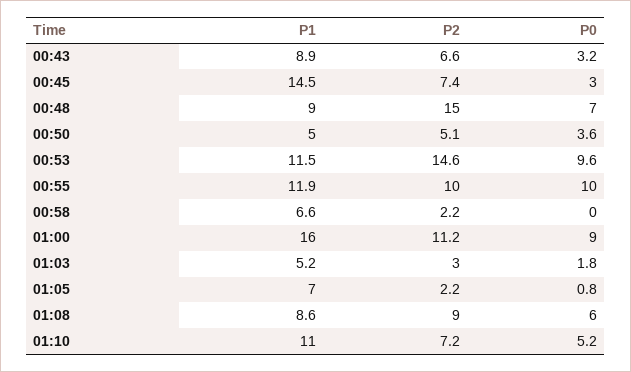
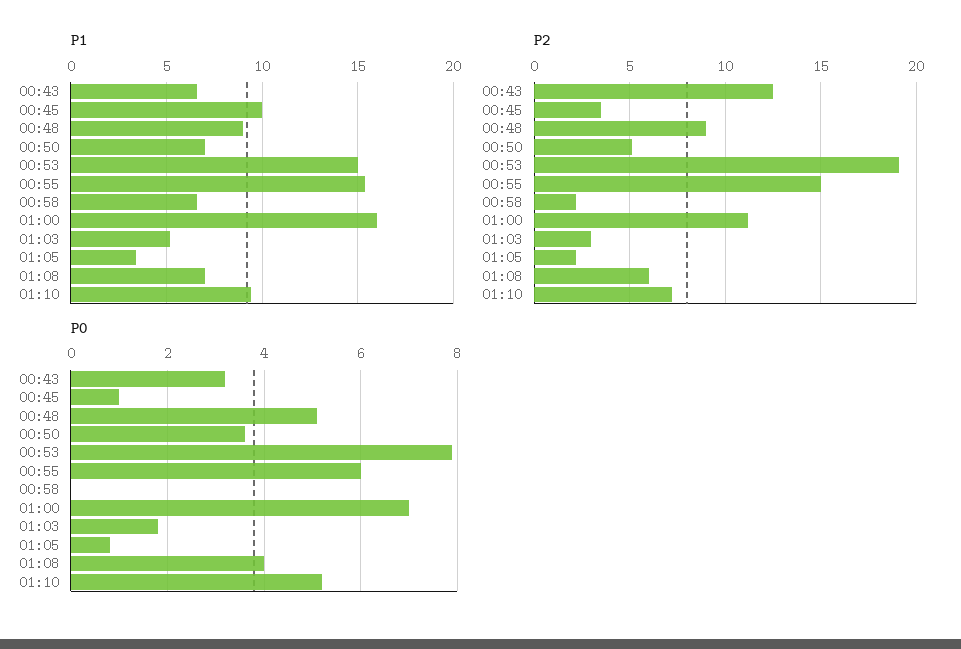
P1, 00:43: 8.9 -> 6.5
P2, 00:43: 6.6 -> 12.5
P1, 00:45: 14.5 -> 10
P2, 00:45: 7.4 -> 3.5
P0, 00:45: 3 -> 1
P2, 00:48: 15 -> 9
P0, 00:48: 7 -> 5
P1, 00:50: 5 -> 7
P1, 00:53: 11.5 -> 15
P2, 00:53: 14.6 -> 19
P0, 00:53: 9.6 -> 8
P1, 00:55: 11.9 -> 15.5
P2, 00:55: 10 -> 15
P0, 00:55: 10 -> 6
P0, 01:00: 9 -> 7
P1, 01:05: 7 -> 3.5
P1, 01:08: 8.6 -> 7
P2, 01:08: 9 -> 6
P0, 01:08: 6 -> 4
P1, 01:10: 11 -> 9.5

